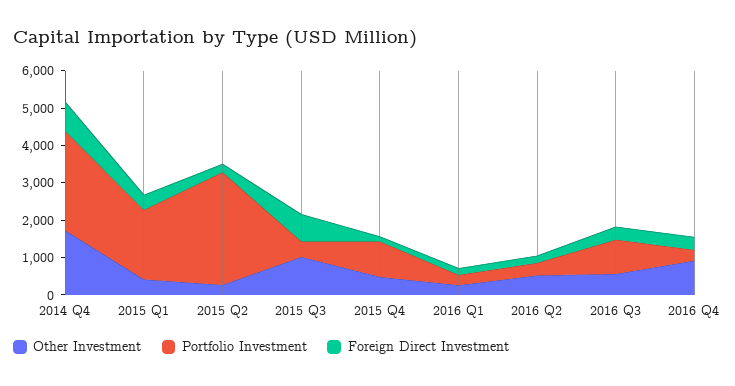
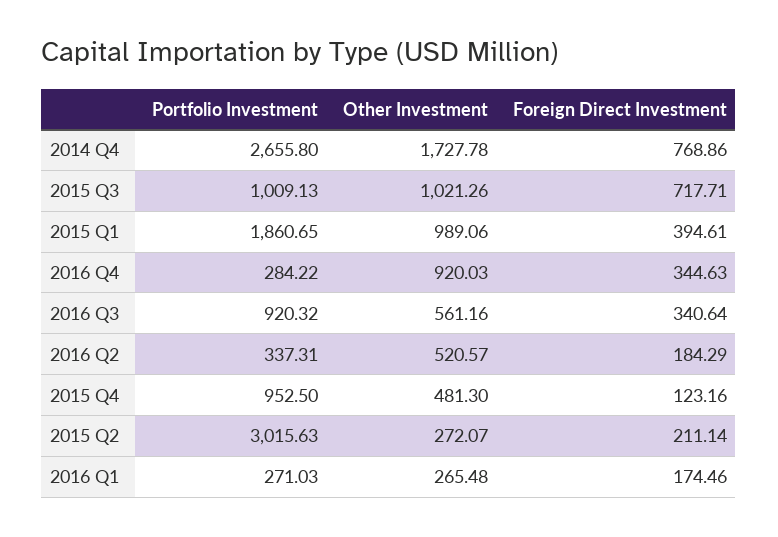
Other Investment, 2015 Q1: 500 -> 989.06
Portfolio Investment, 2015 Q3: 500 -> 1009.13

